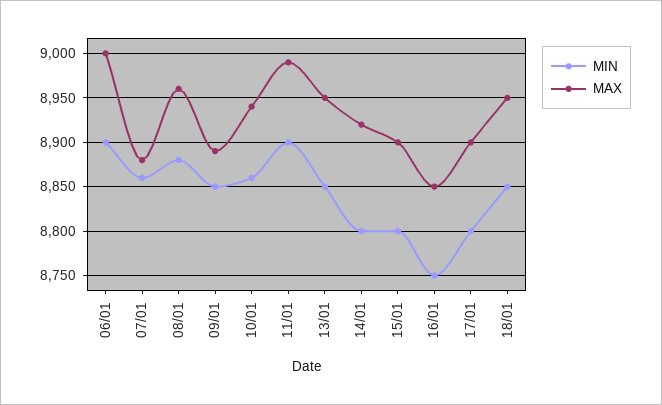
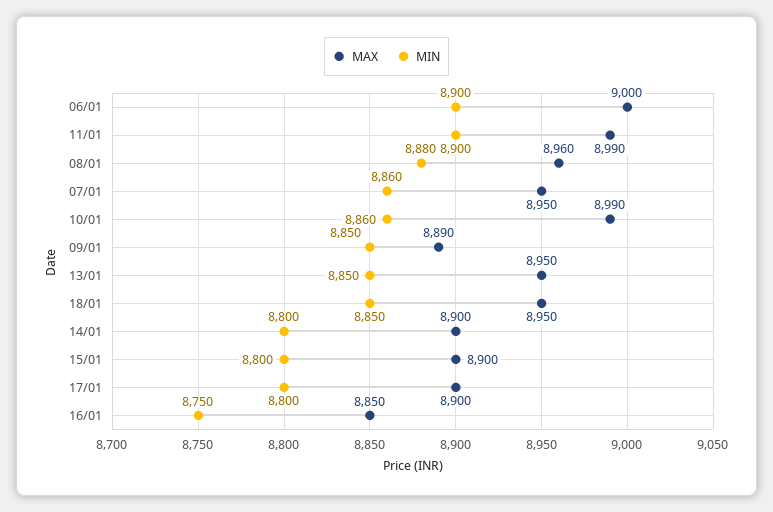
MAX, 07/01: 8880 -> 8950
MAX, 10/01: 8940 -> 8990
MAX, 14/01: 8920 -> 8900

